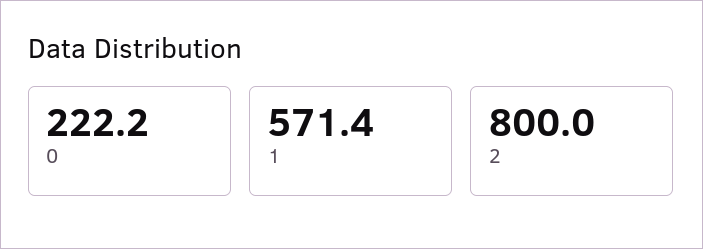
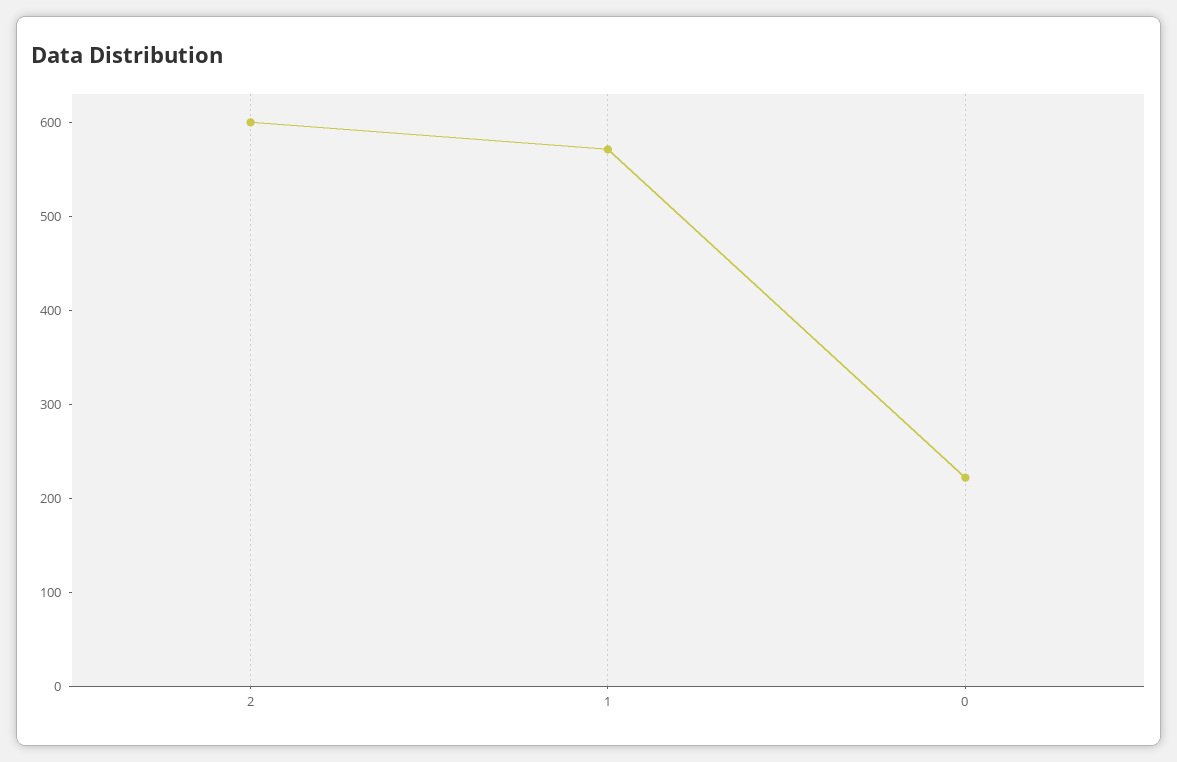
2: 800 -> 600

